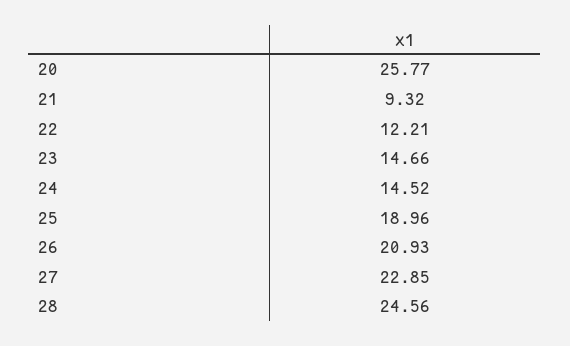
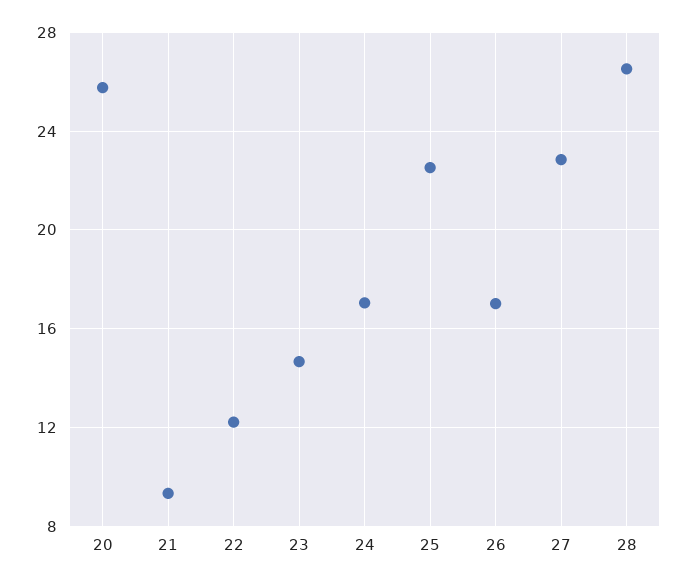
24: 14.52 -> 17
25: 18.96 -> 22.5
26: 20.93 -> 17
28: 24.56 -> 26.5

